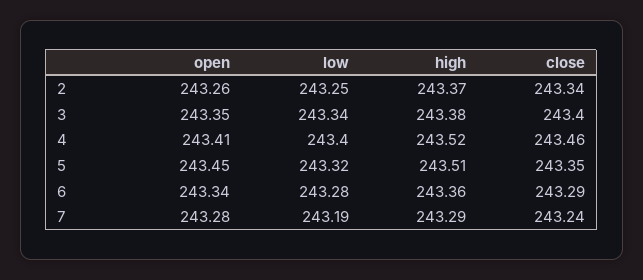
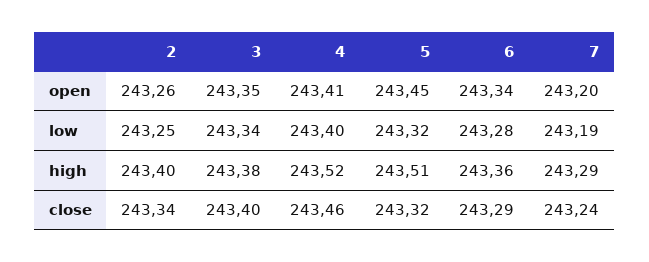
high, 2: 243.37 -> 243.4
close, 5: 243.35 -> 243.32
open, 7: 243.28 -> 243.2

